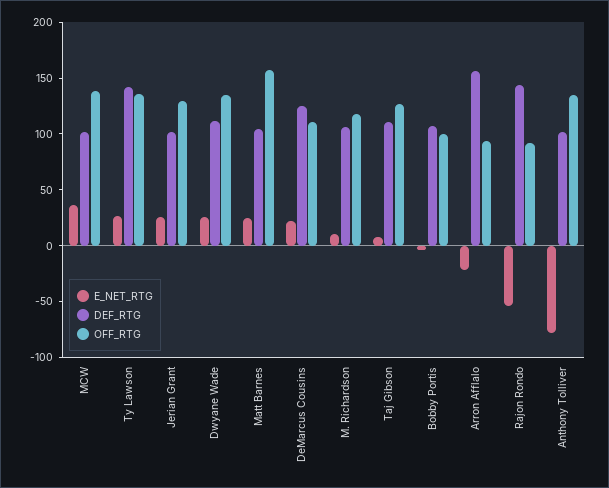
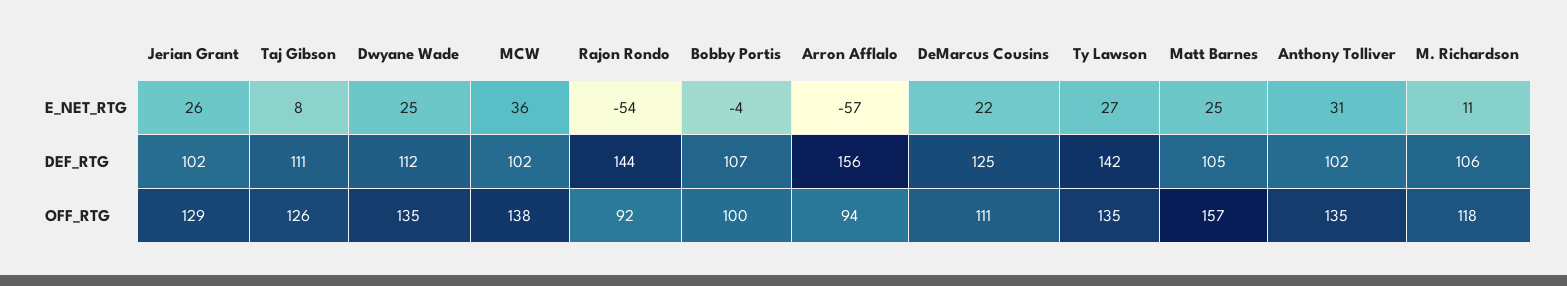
E_NET_RTG, Arron Afflalo: -20 -> -57
E_NET_RTG, Anthony Tolliver: -80 -> 31

